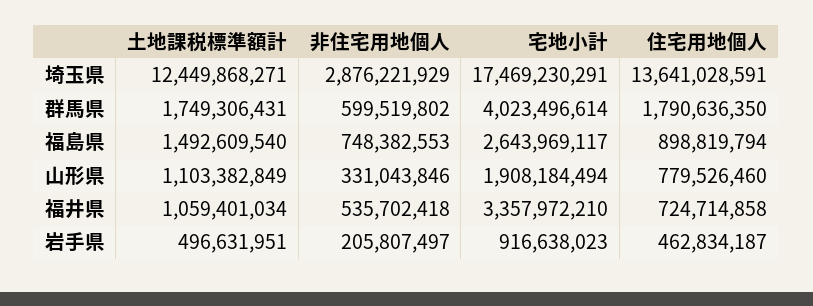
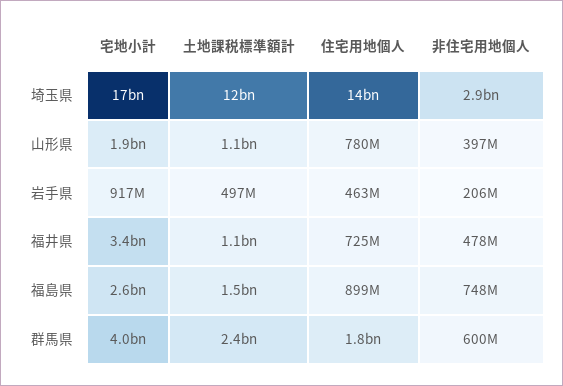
土地課税標準額計, 群馬県: 1749306431 -> 2400000000
非住宅用地個人, 山形県: 331043846 -> 397000000
非住宅用地個人, 福井県: 535702418 -> 478000000

